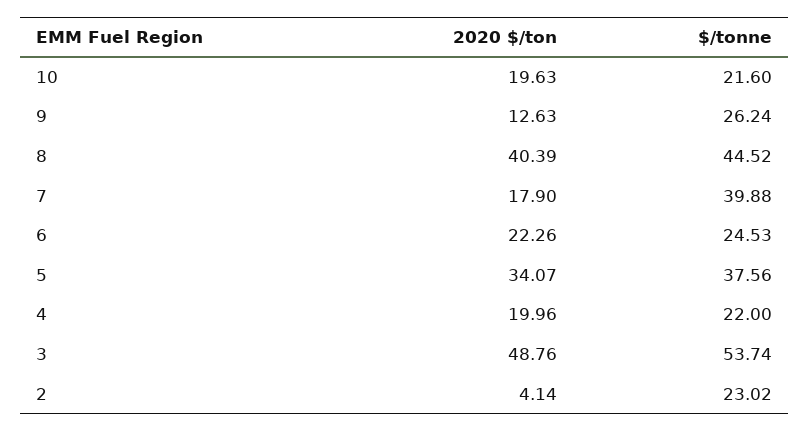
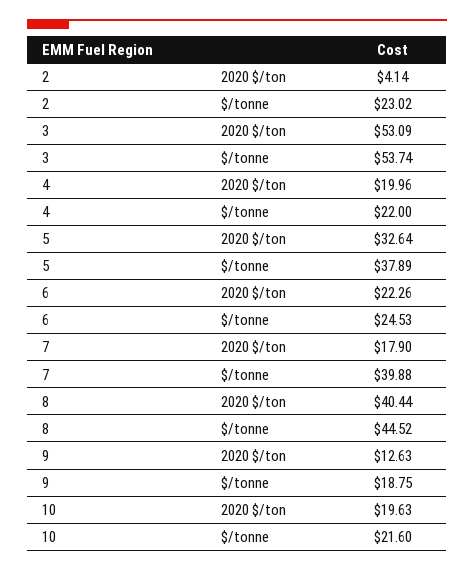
$/tonne, 9: 26.24 -> 18.75
2020 $/ton, 8: 40.39 -> 40.44
2020 $/ton, 5: 34.07 -> 32.64
$/tonne, 5: 37.56 -> 37.89
2020 $/ton, 3: 48.76 -> 53.09

